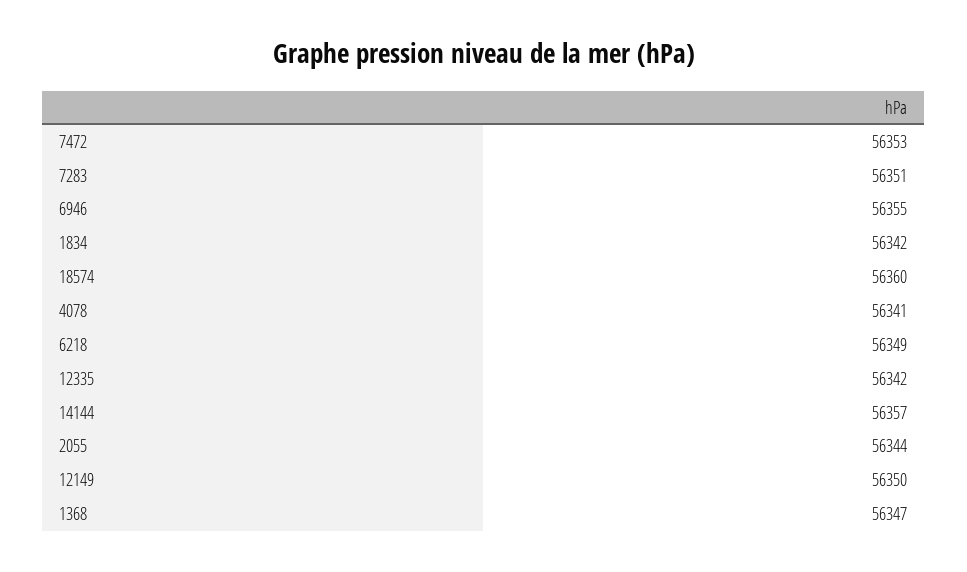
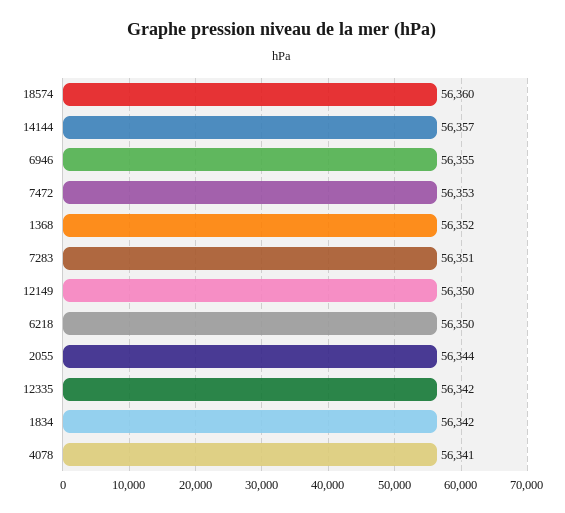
6218: 56349 -> 56350
1368: 56347 -> 56352

